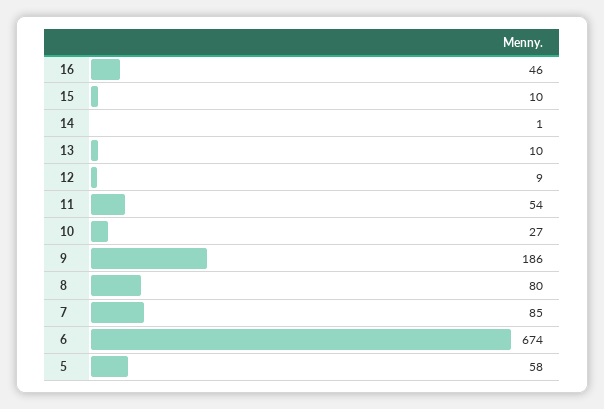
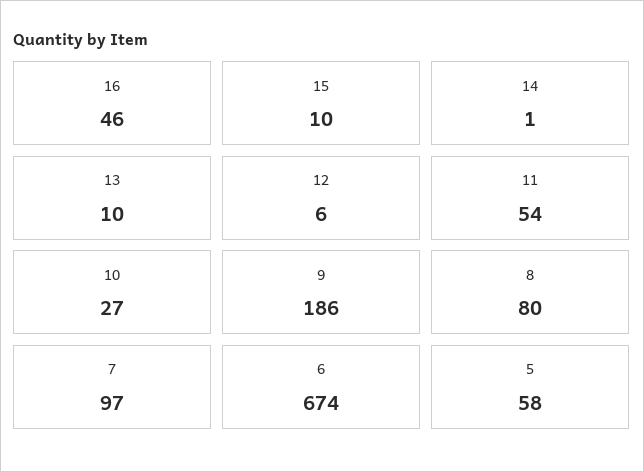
12: 9 -> 6
7: 85 -> 97

